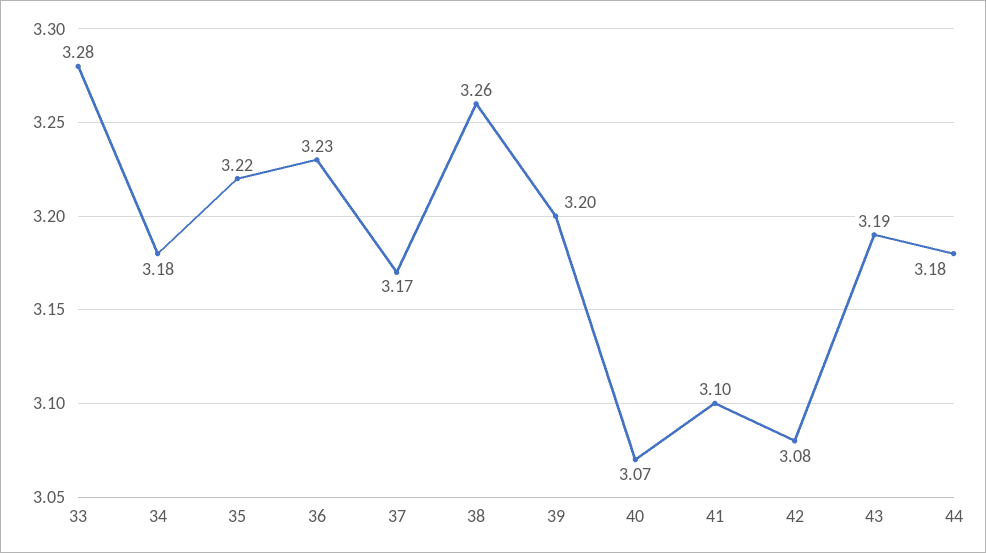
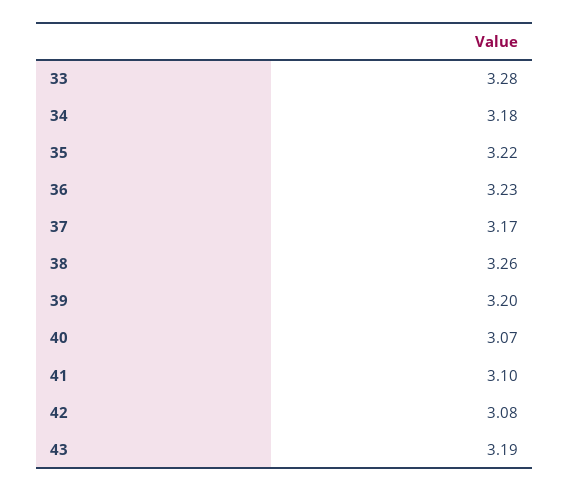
44: 3.18 -> none

